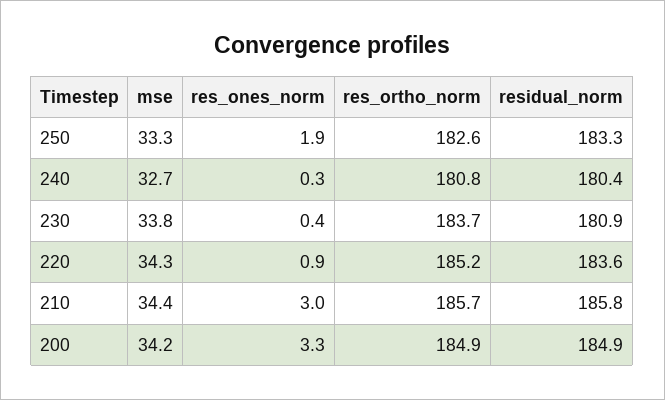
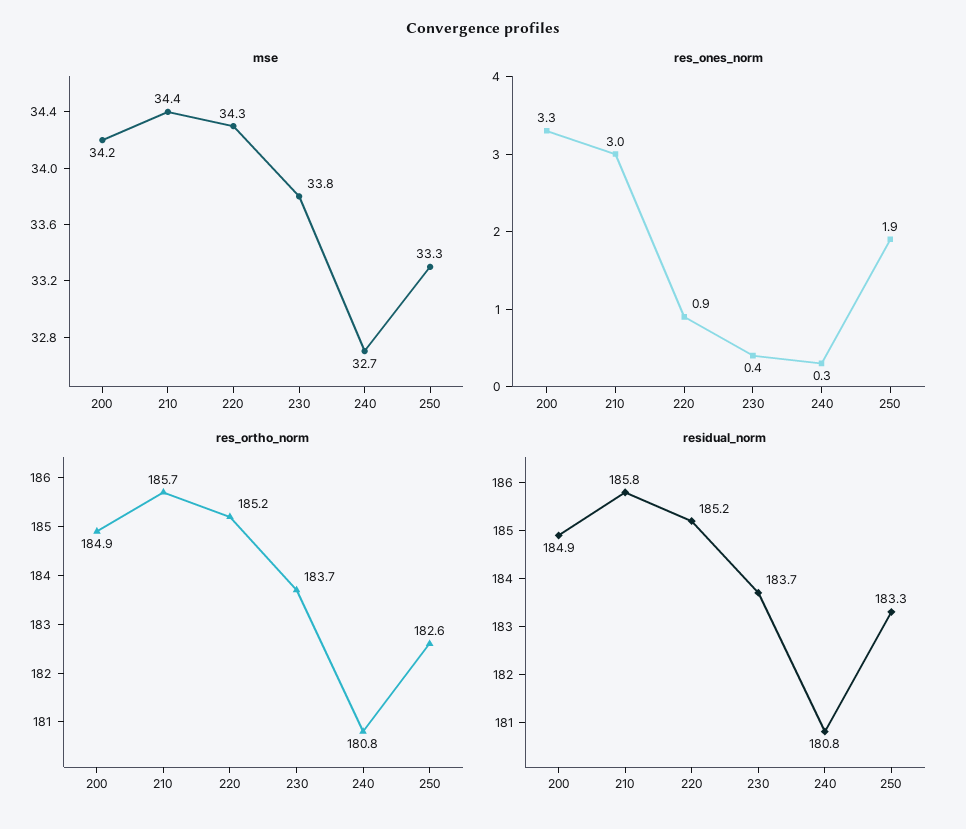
residual_norm, 240: 180.4 -> 180.8
residual_norm, 230: 180.9 -> 183.7
residual_norm, 220: 183.6 -> 185.2

